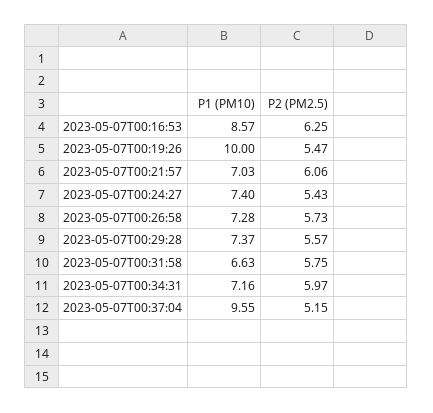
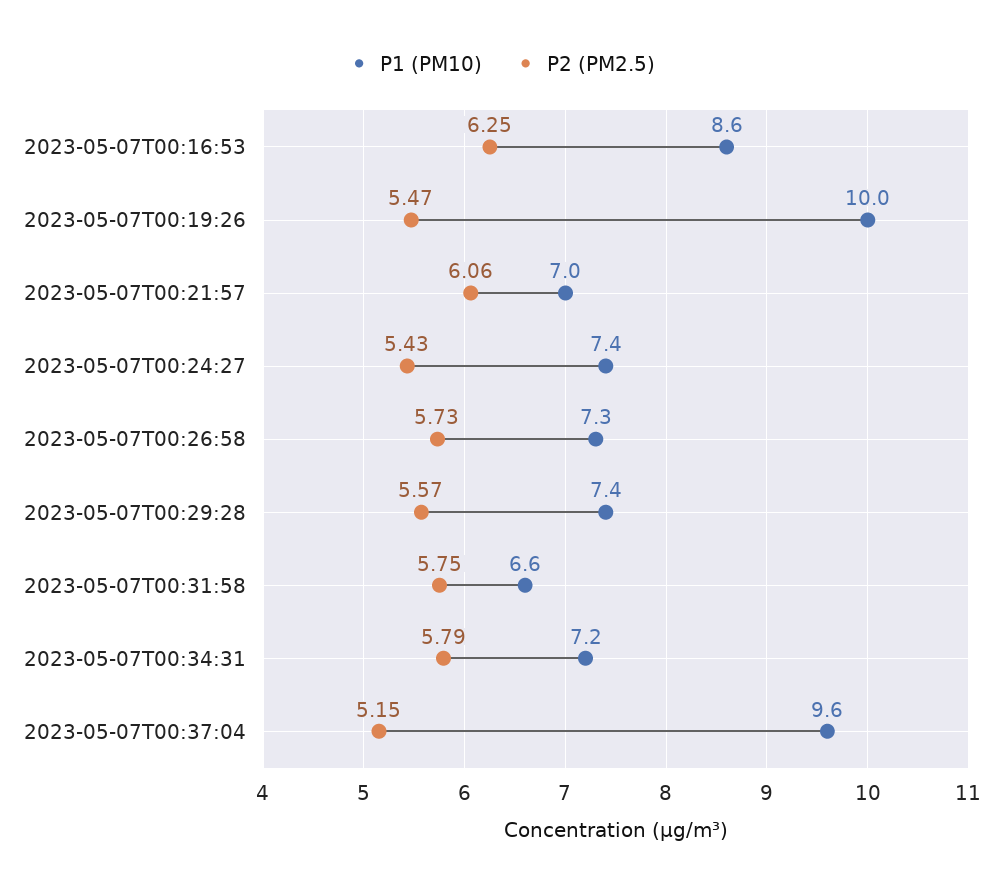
P2 (PM2.5), 2023-05-07T00:34:31: 5.97 -> 5.79

